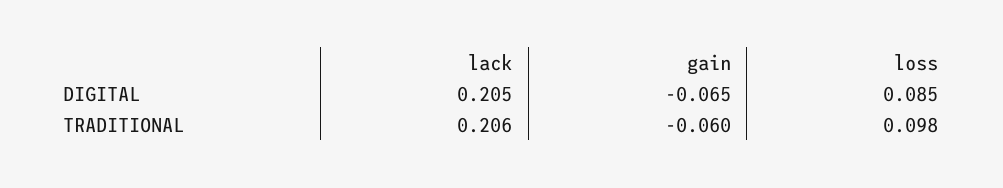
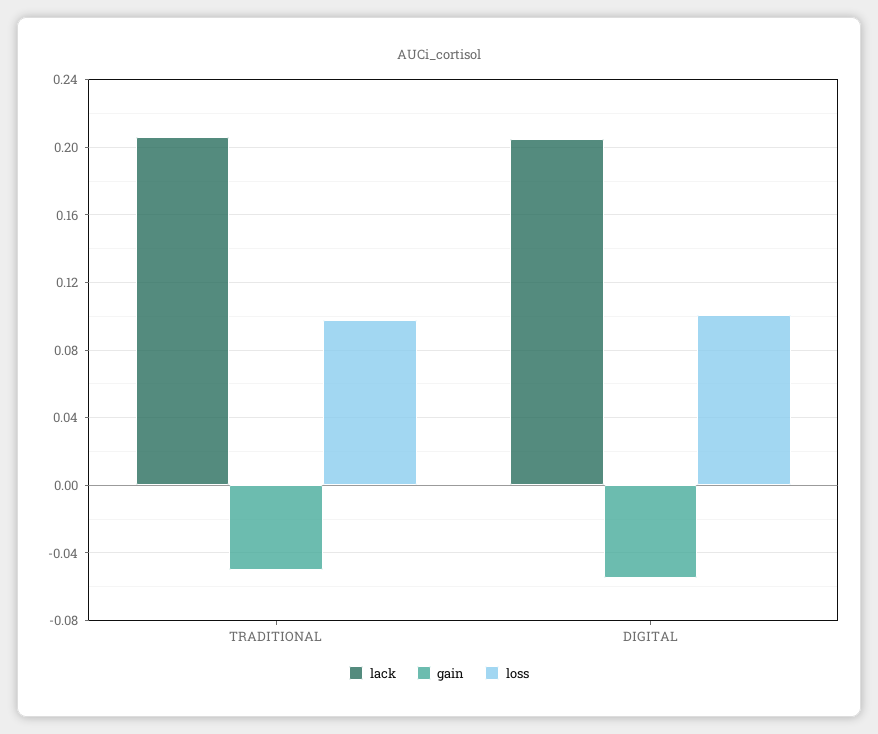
gain, DIGITAL: -0.065 -> -0.055
loss, DIGITAL: 0.085 -> 0.1
gain, TRADITIONAL: -0.06 -> -0.05

